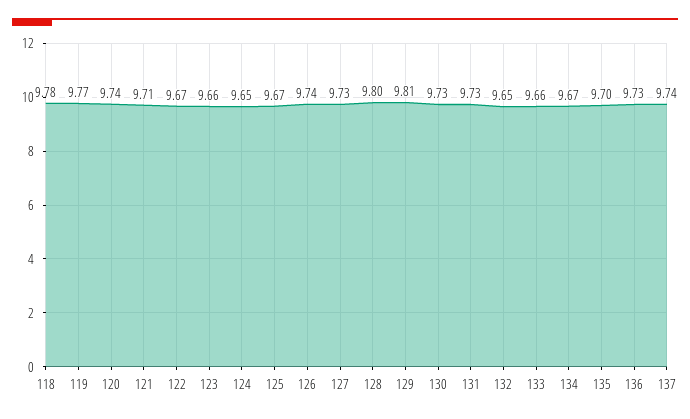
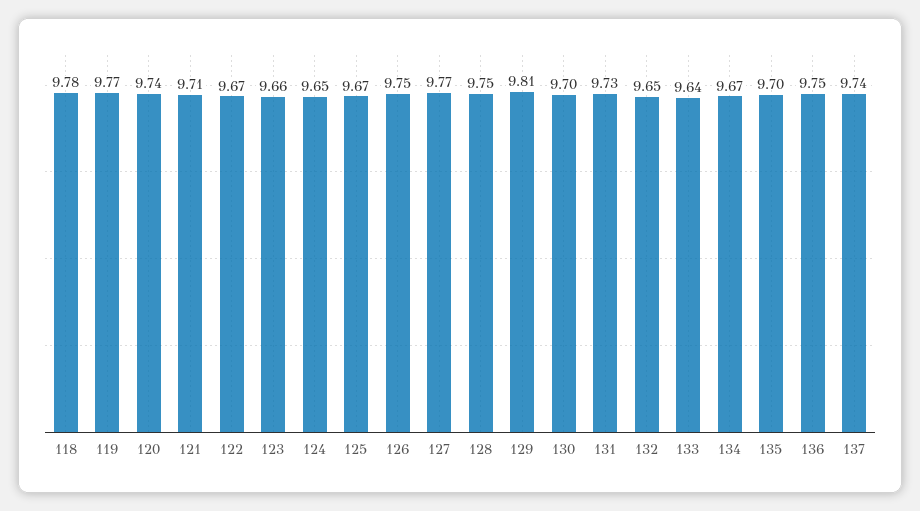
126: 9.74 -> 9.75
127: 9.73 -> 9.77
128: 9.8 -> 9.75
130: 9.73 -> 9.7
133: 9.66 -> 9.64
136: 9.73 -> 9.75

